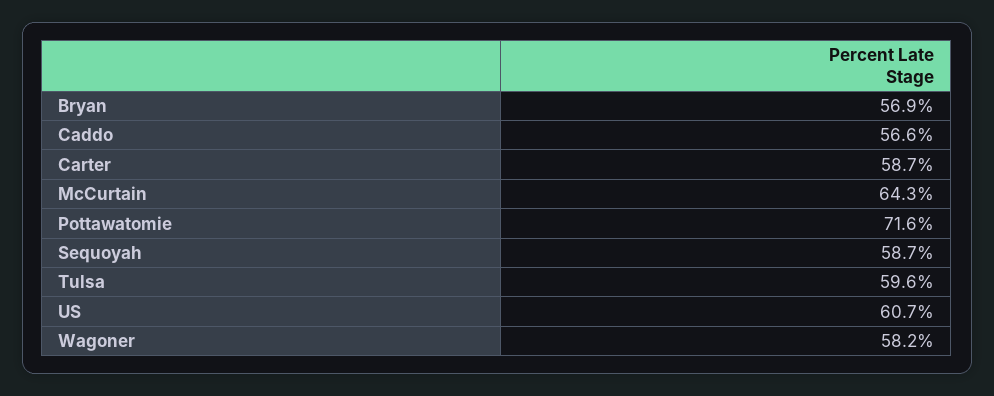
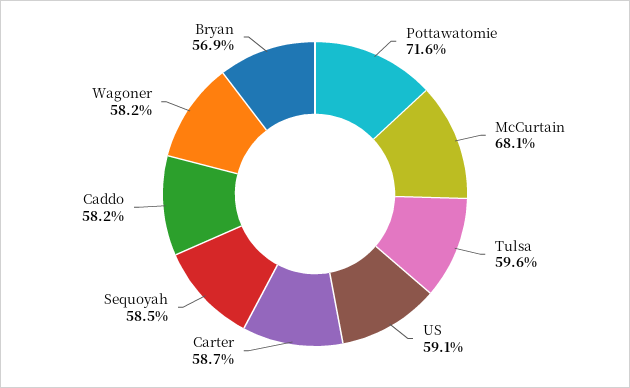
Caddo: 56.6 -> 58.2
McCurtain: 64.3 -> 68.1
Sequoyah: 58.7 -> 58.5
US: 60.7 -> 59.1

